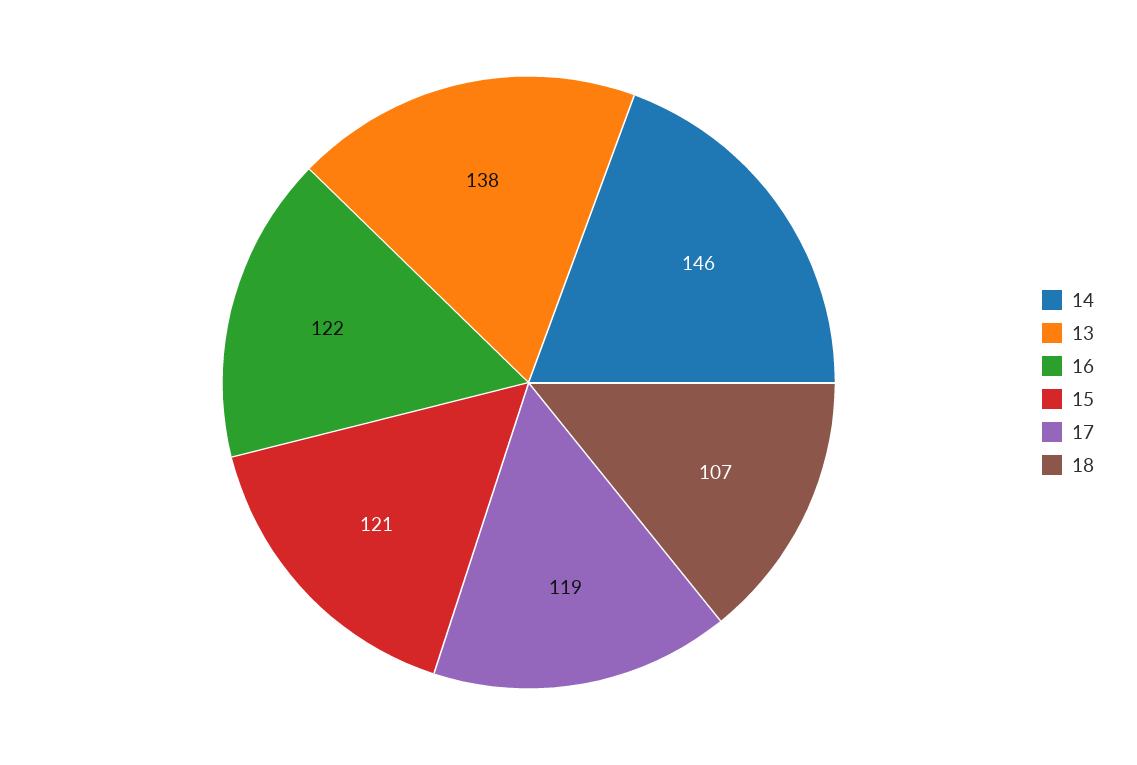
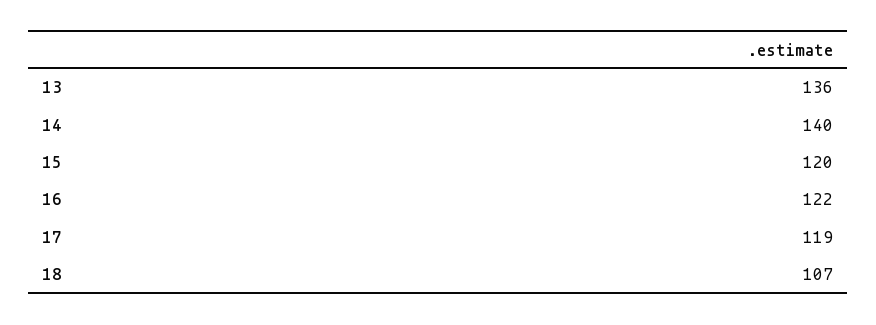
14: 146 -> 140
13: 138 -> 136
15: 121 -> 120

